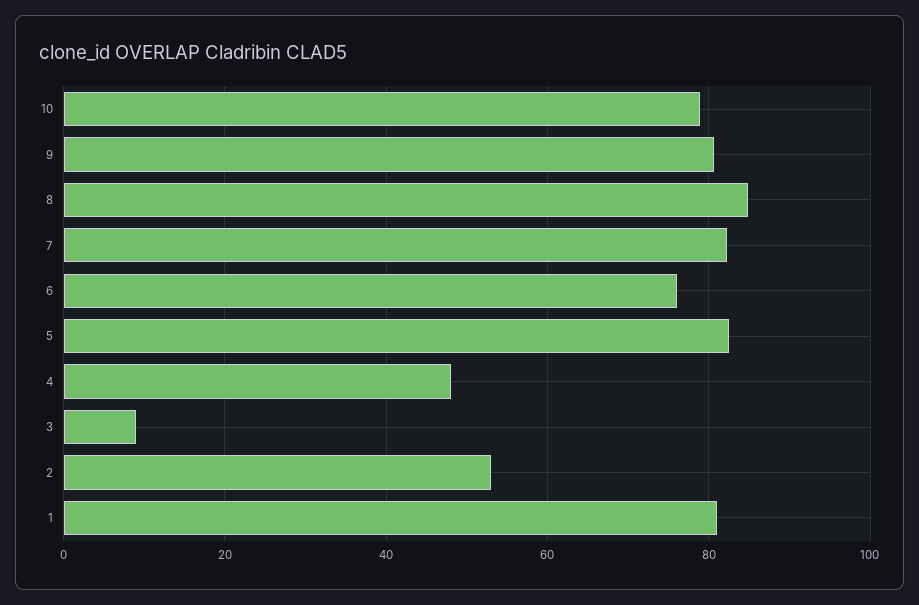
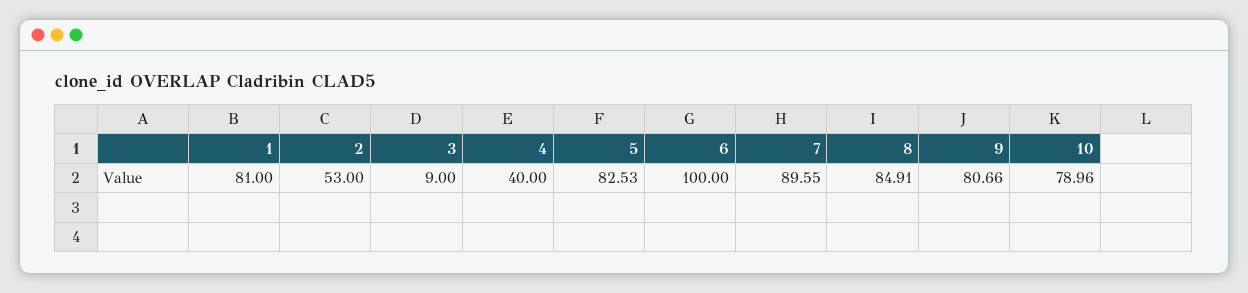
7: 82 -> 89.55
6: 76 -> 100
4: 48 -> 40

